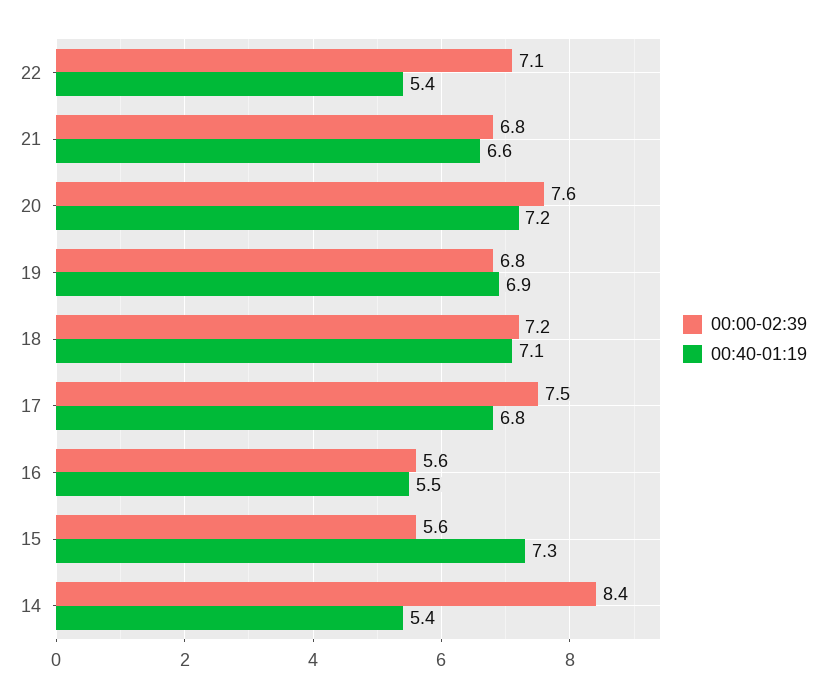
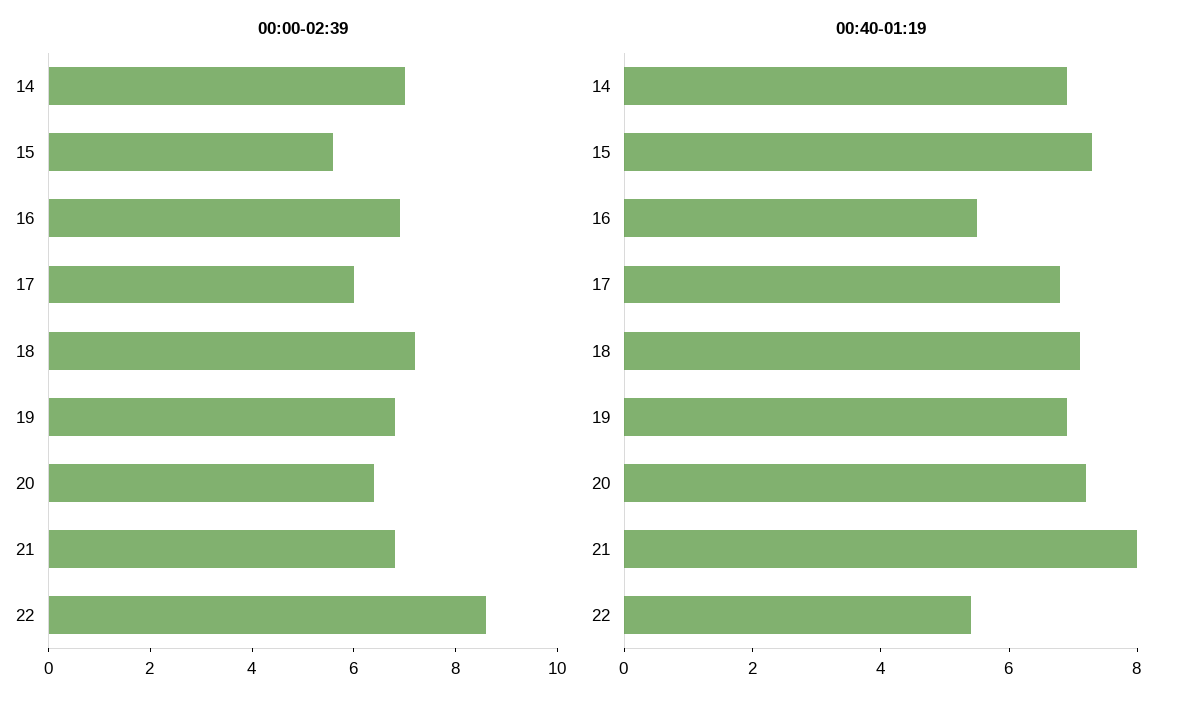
00:00-02:39, 22: 7.1 -> 8.5
00:40-01:19, 21: 6.6 -> 8
00:00-02:39, 20: 7.6 -> 6.5
00:00-02:39, 17: 7.5 -> 6
00:00-02:39, 16: 5.6 -> 7
00:00-02:39, 14: 8.4 -> 7
00:40-01:19, 14: 5.4 -> 7

